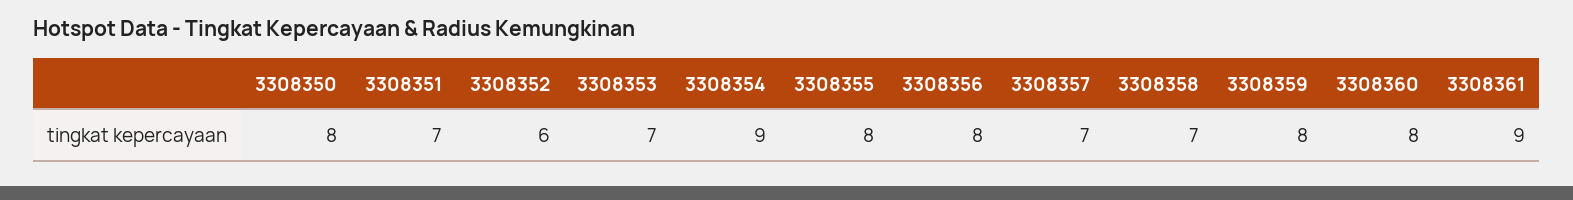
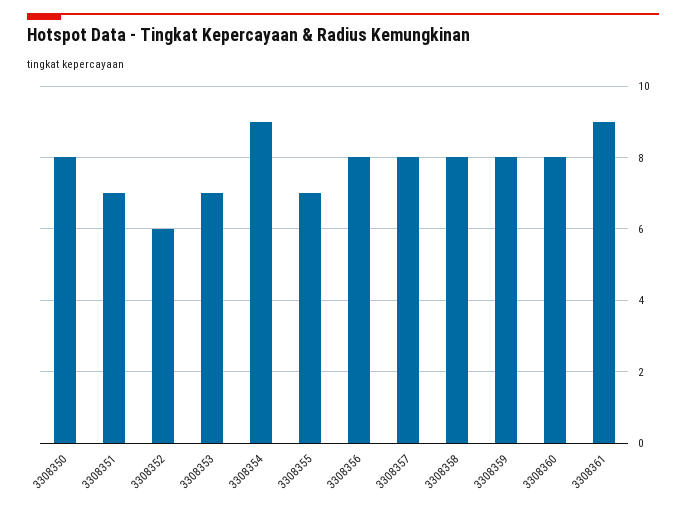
3308355: 8 -> 7
3308357: 7 -> 8
3308358: 7 -> 8

